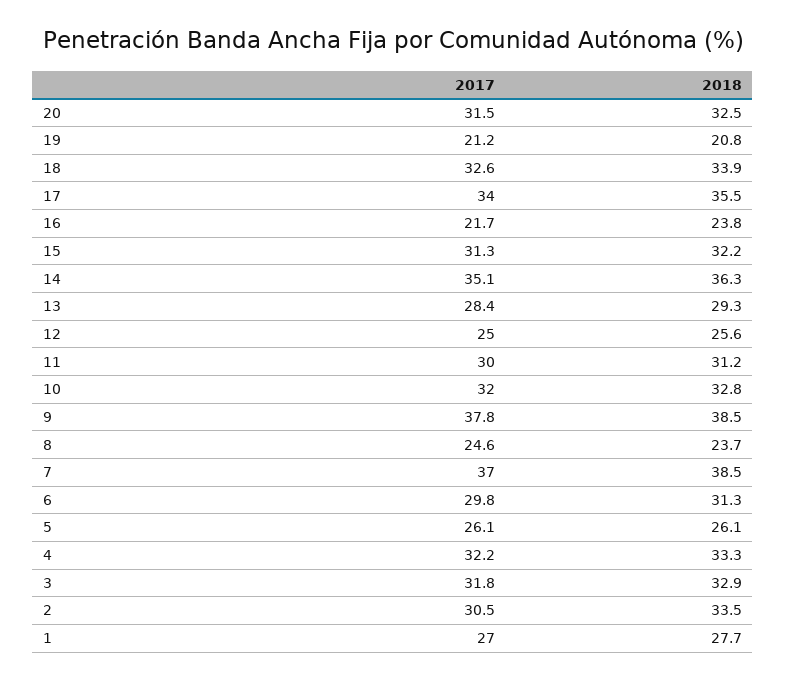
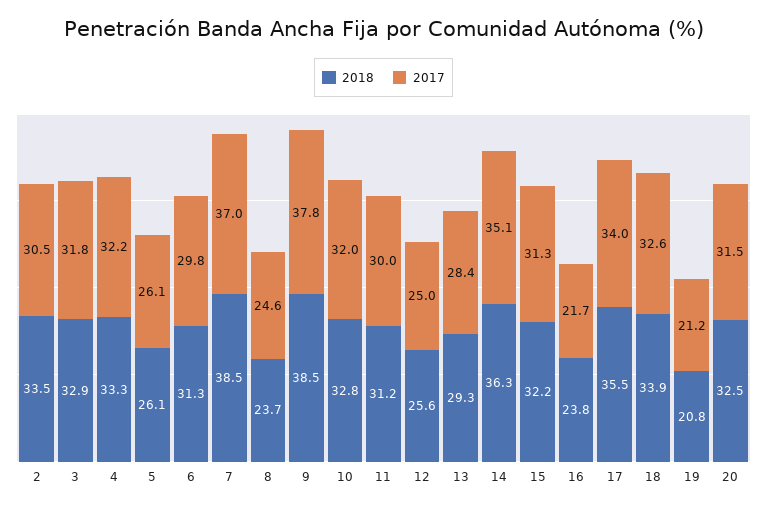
2017, 1: 27 -> none
2018, 1: 27.7 -> none

